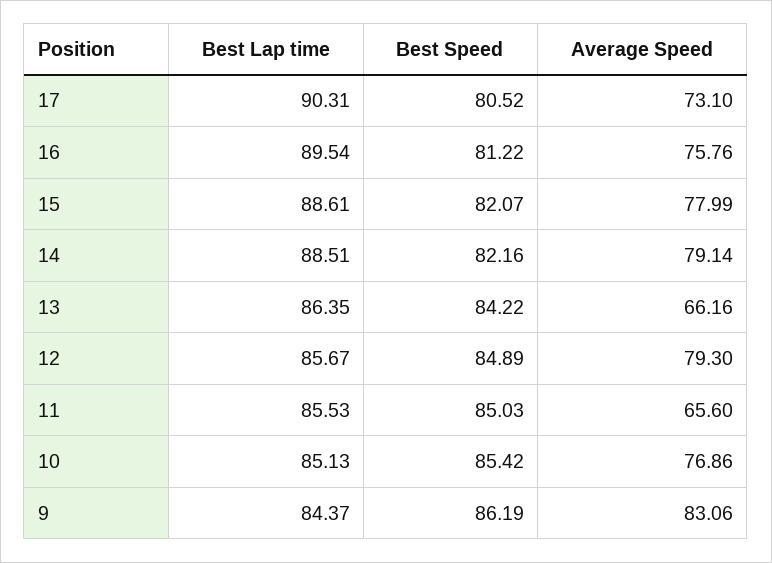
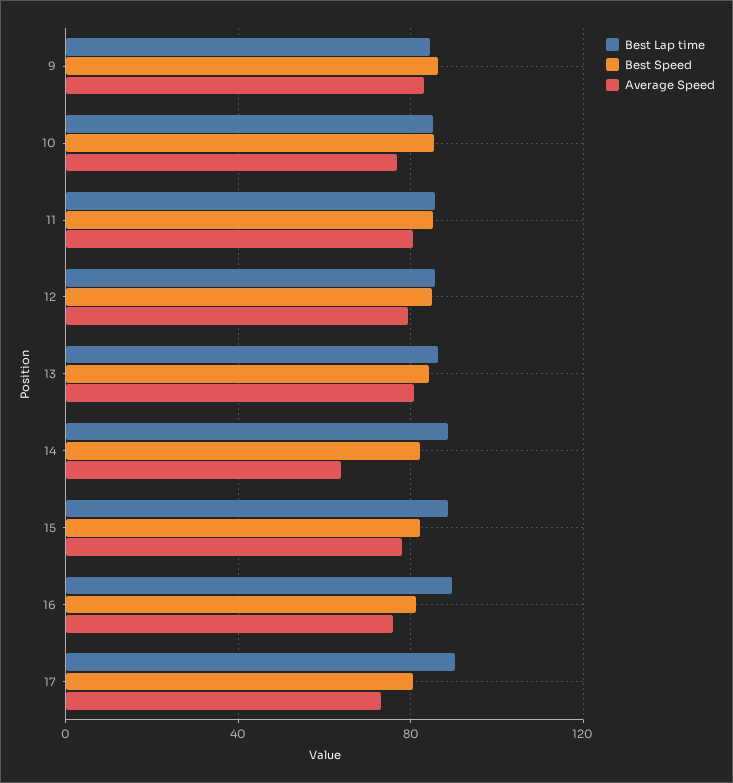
Average Speed, 14: 79.14 -> 65
Average Speed, 13: 66.16 -> 80
Average Speed, 11: 65.6 -> 80

